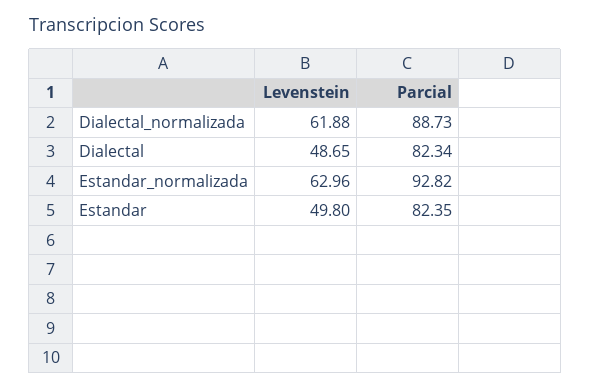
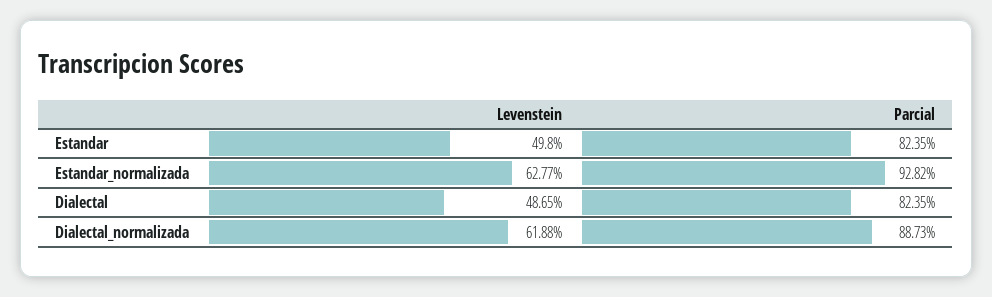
Parcial, Dialectal: 82.34 -> 82.35
Levenstein, Estandar_normalizada: 62.96 -> 62.77

